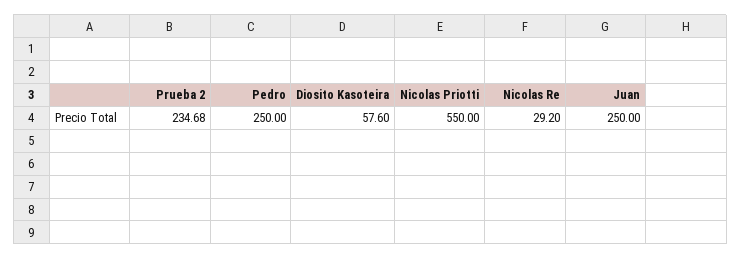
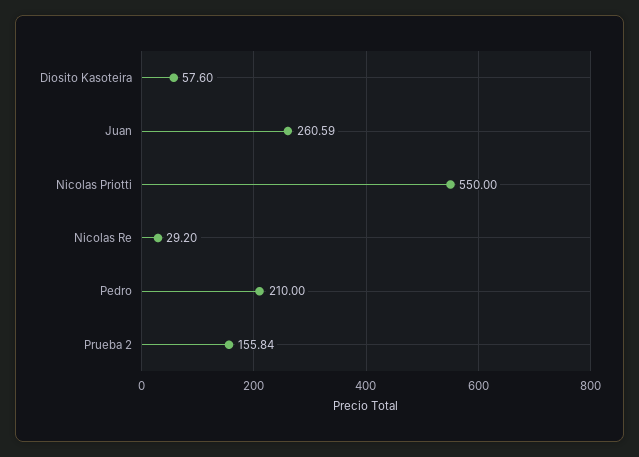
Prueba 2: 234.68 -> 155.84
Pedro: 250 -> 210
Juan: 250 -> 260.59

